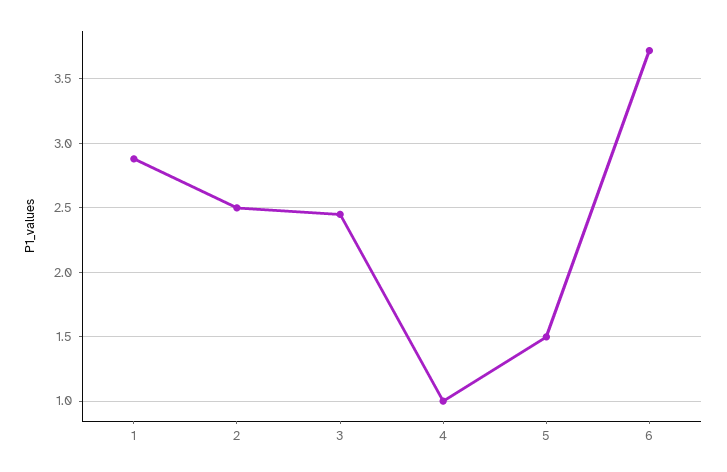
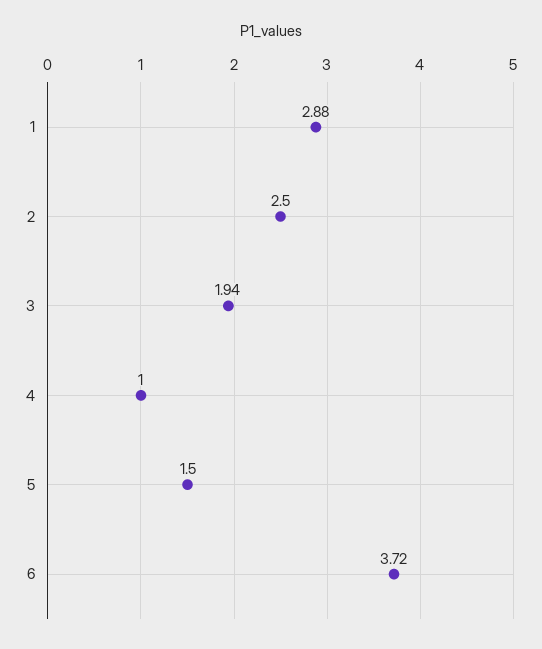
3: 2.45 -> 1.94

